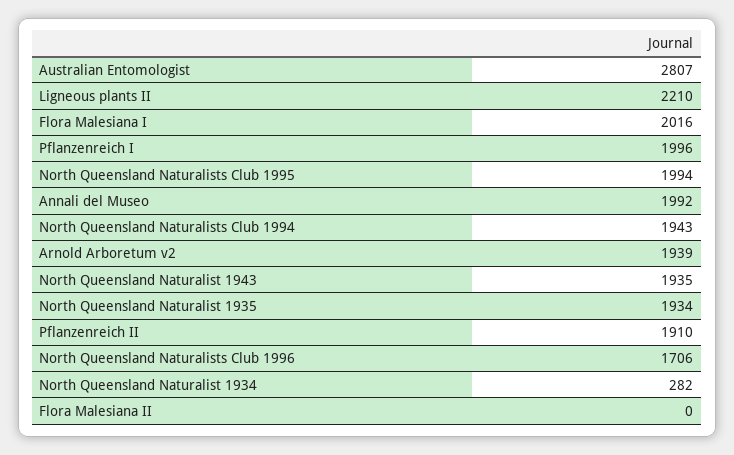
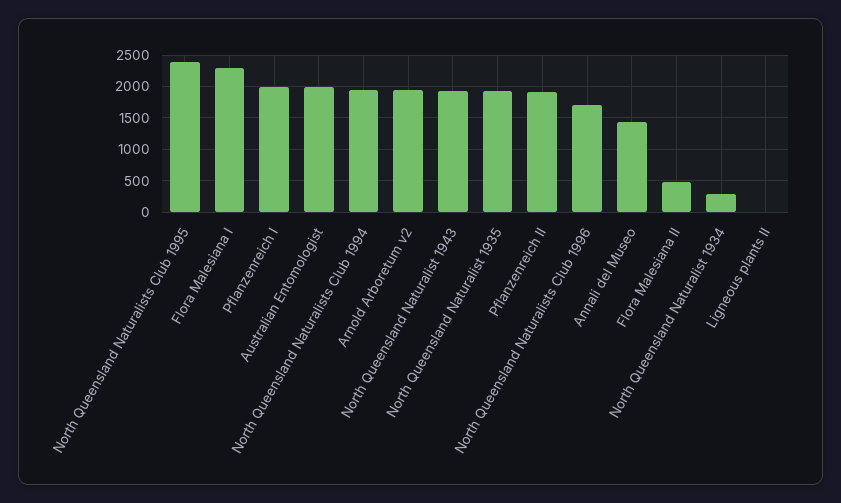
Australian Entomologist: 2807 -> 2000
Ligneous plants II: 2210 -> 0
Flora Malesiana I: 2016 -> 2300
North Queensland Naturalists Club 1995: 1994 -> 2400
Annali del Museo: 1992 -> 1400
Flora Malesiana II: 0 -> 500

